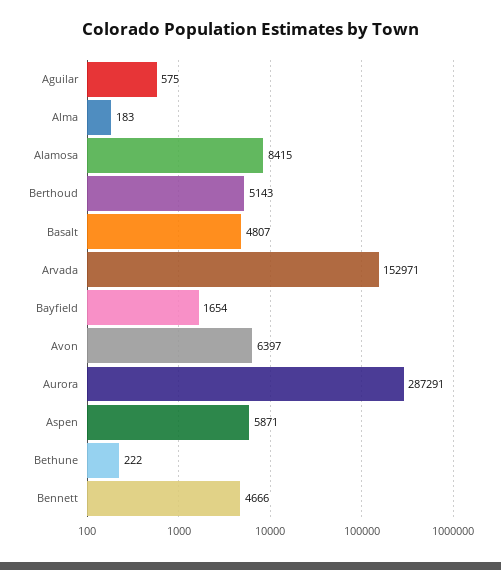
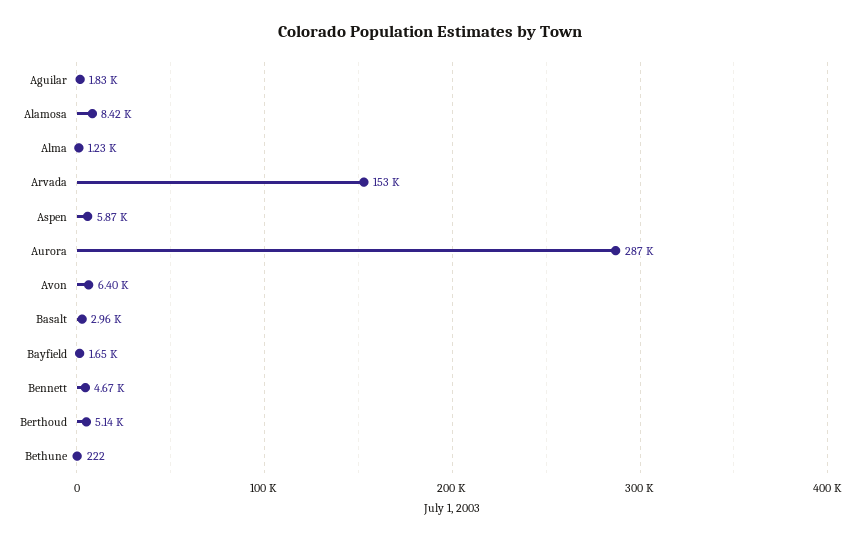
Aguilar: 575 -> 1830
Alma: 183 -> 1230
Basalt: 4807 -> 2960

